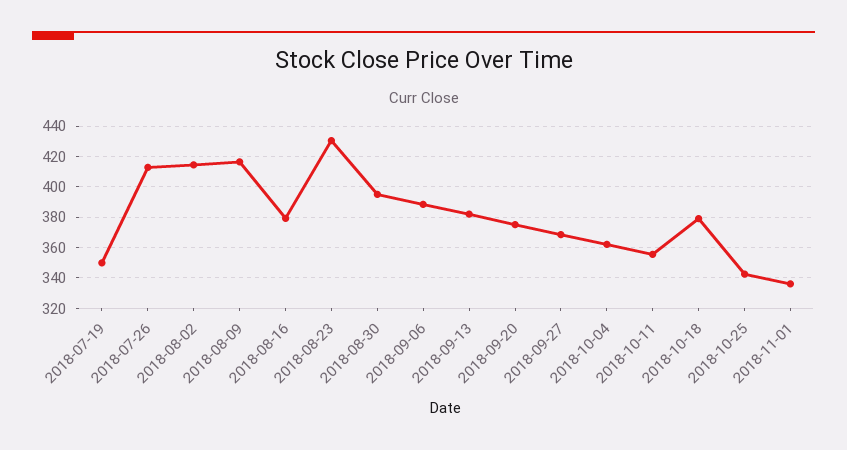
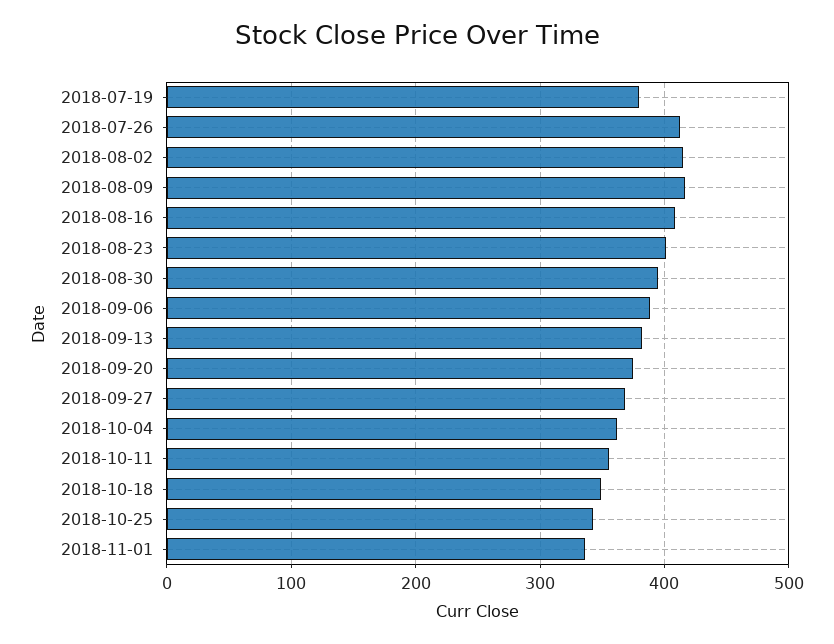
2018-07-19: 350 -> 380
2018-08-16: 380 -> 410
2018-08-23: 430 -> 400
2018-10-18: 380 -> 350

